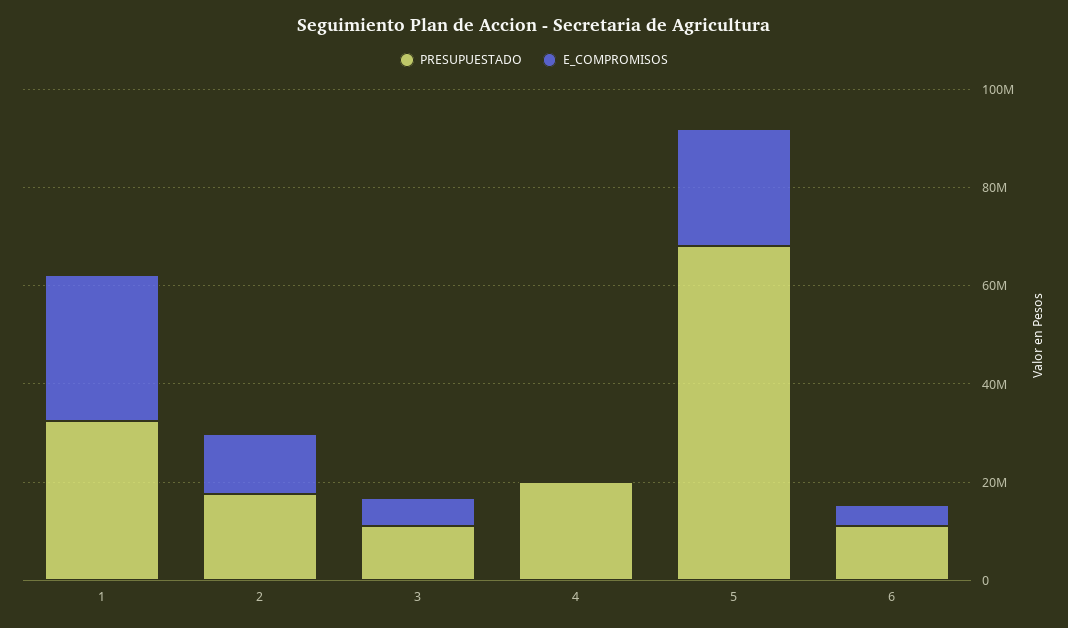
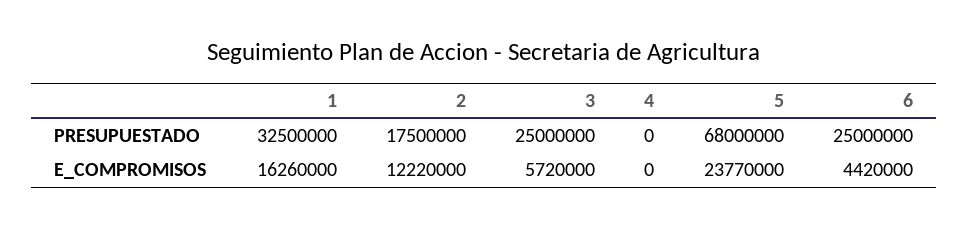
E_COMPROMISOS, 1: 30000000 -> 16260000
PRESUPUESTADO, 3: 10000000 -> 25000000
PRESUPUESTADO, 4: 20000000 -> 0
PRESUPUESTADO, 6: 10000000 -> 25000000

